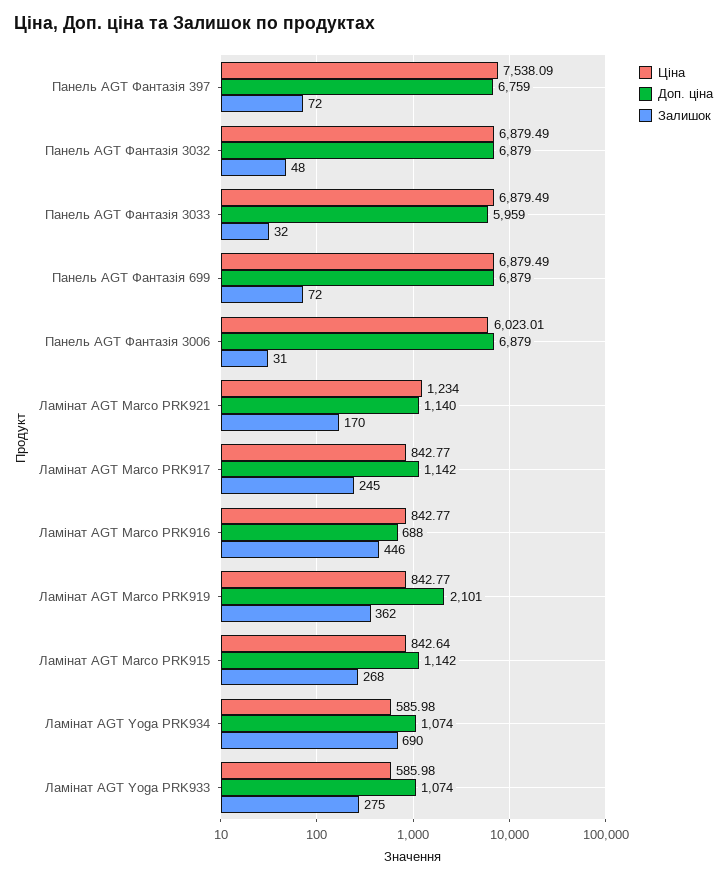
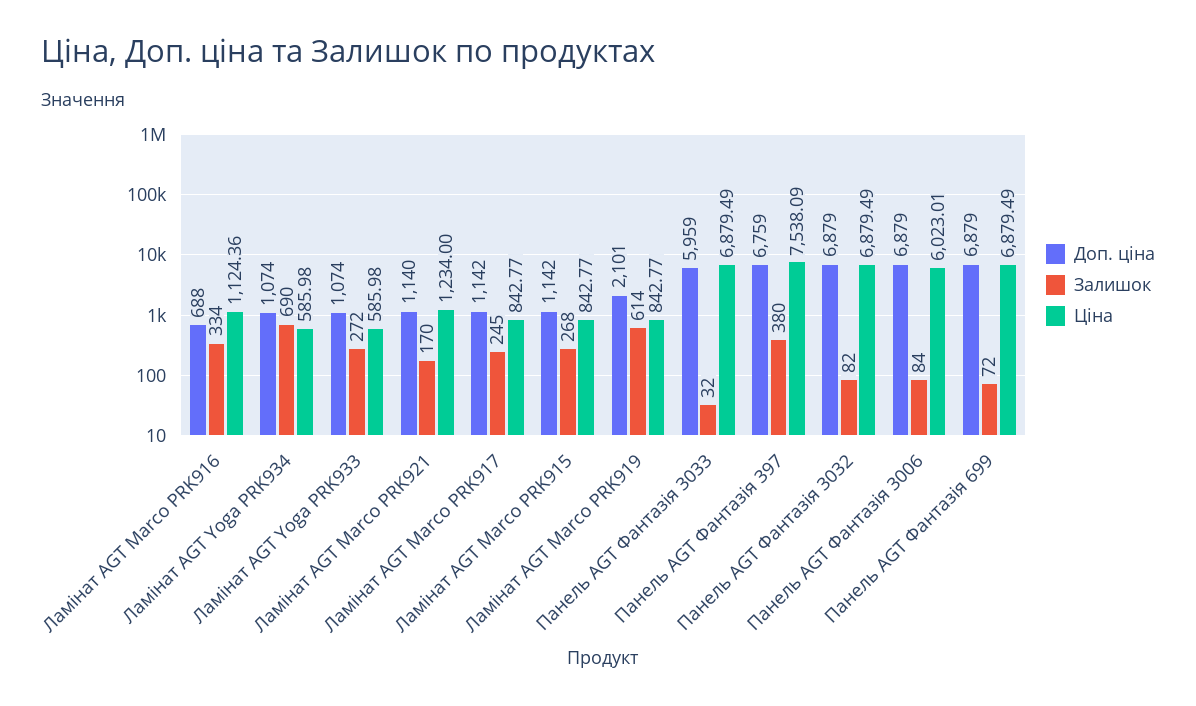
Залишок, Панель AGT Фантазія 397: 72 -> 380
Залишок, Панель AGT Фантазія 3032: 48 -> 82
Залишок, Панель AGT Фантазія 3006: 31 -> 84
Ціна, Ламінат AGT Marco PRK916: 842.77 -> 1124.36
Залишок, Ламінат AGT Marco PRK916: 446 -> 334
Залишок, Ламінат AGT Marco PRK919: 362 -> 614
Ціна, Ламінат AGT Marco PRK915: 842.64 -> 842.77
Залишок, Ламінат AGT Yoga PRK933: 275 -> 272

